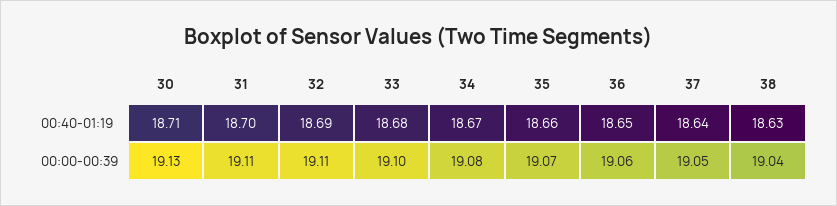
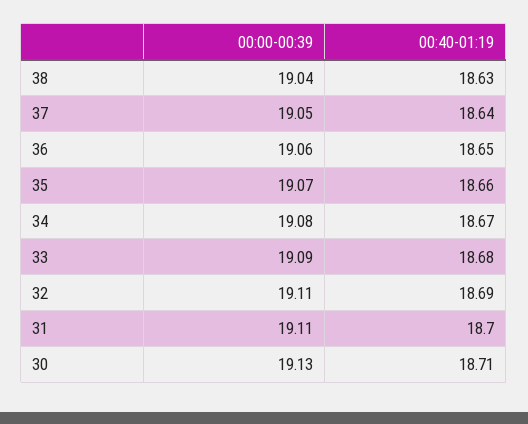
33, 00:00-00:39: 19.1 -> 19.09

